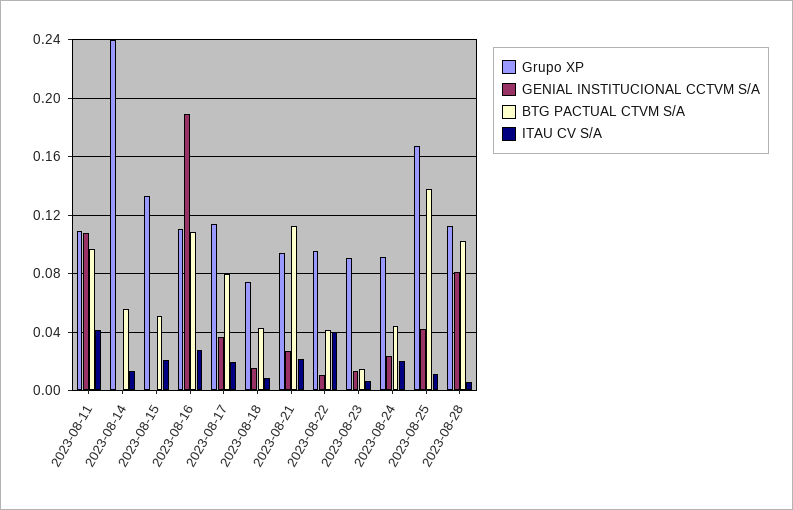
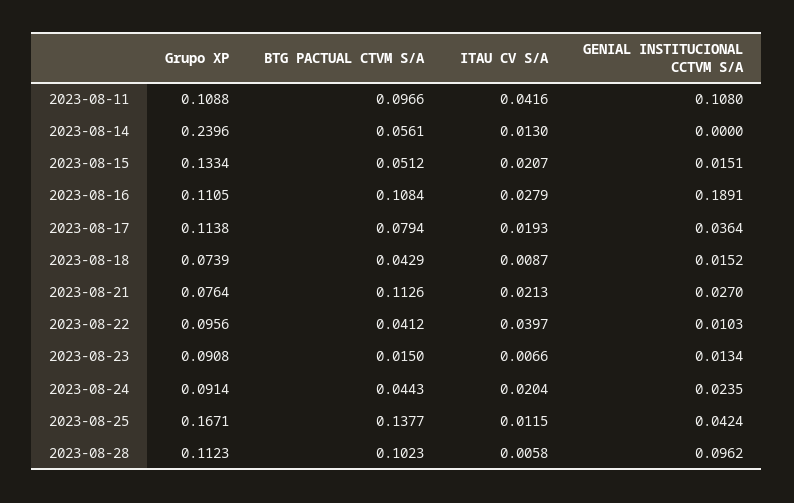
GENIAL INSTITUCIONAL CCTVM S/A, 2023-08-15: 0 -> 0.0151
Grupo XP, 2023-08-21: 0.095 -> 0.0764
GENIAL INSTITUCIONAL CCTVM S/A, 2023-08-28: 0.08 -> 0.0962

